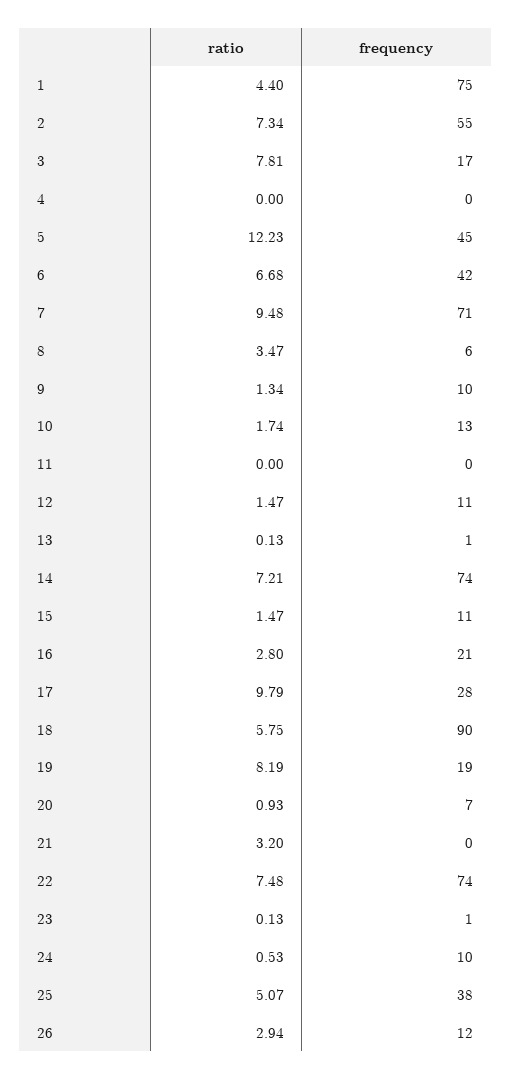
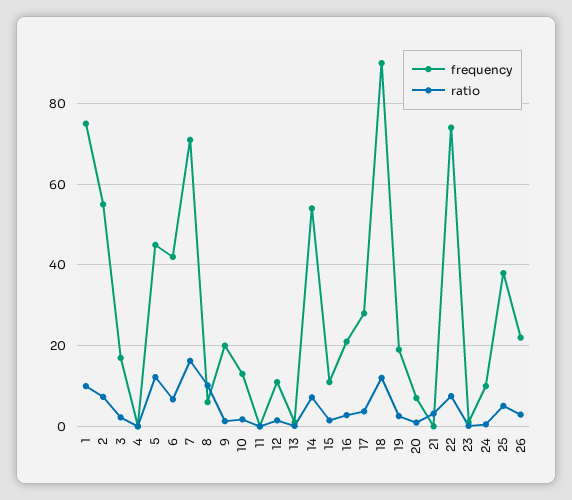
ratio, 1: 4.4 -> 10
ratio, 3: 7.81 -> 2
ratio, 7: 9.48 -> 16
ratio, 8: 3.47 -> 10
frequency, 9: 10 -> 20
frequency, 14: 74 -> 54
ratio, 17: 9.79 -> 4
ratio, 18: 5.75 -> 12
ratio, 19: 8.19 -> 2
frequency, 26: 12 -> 22

